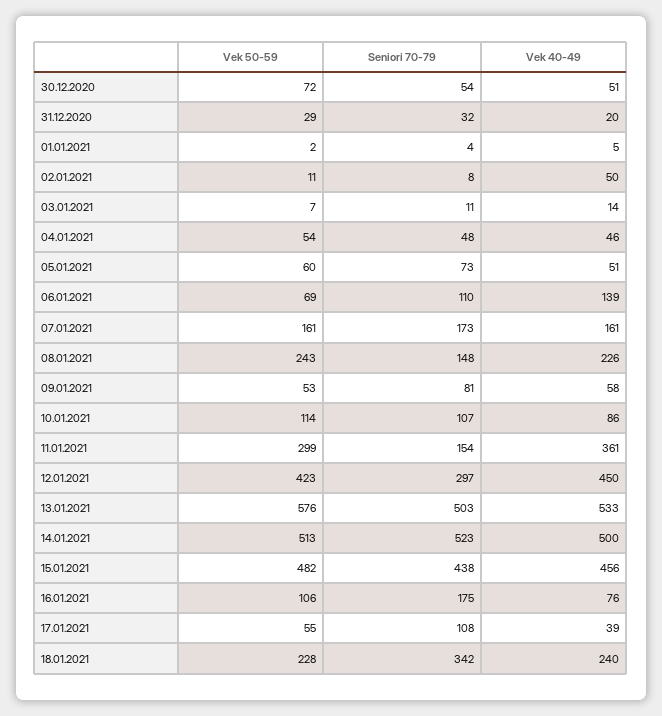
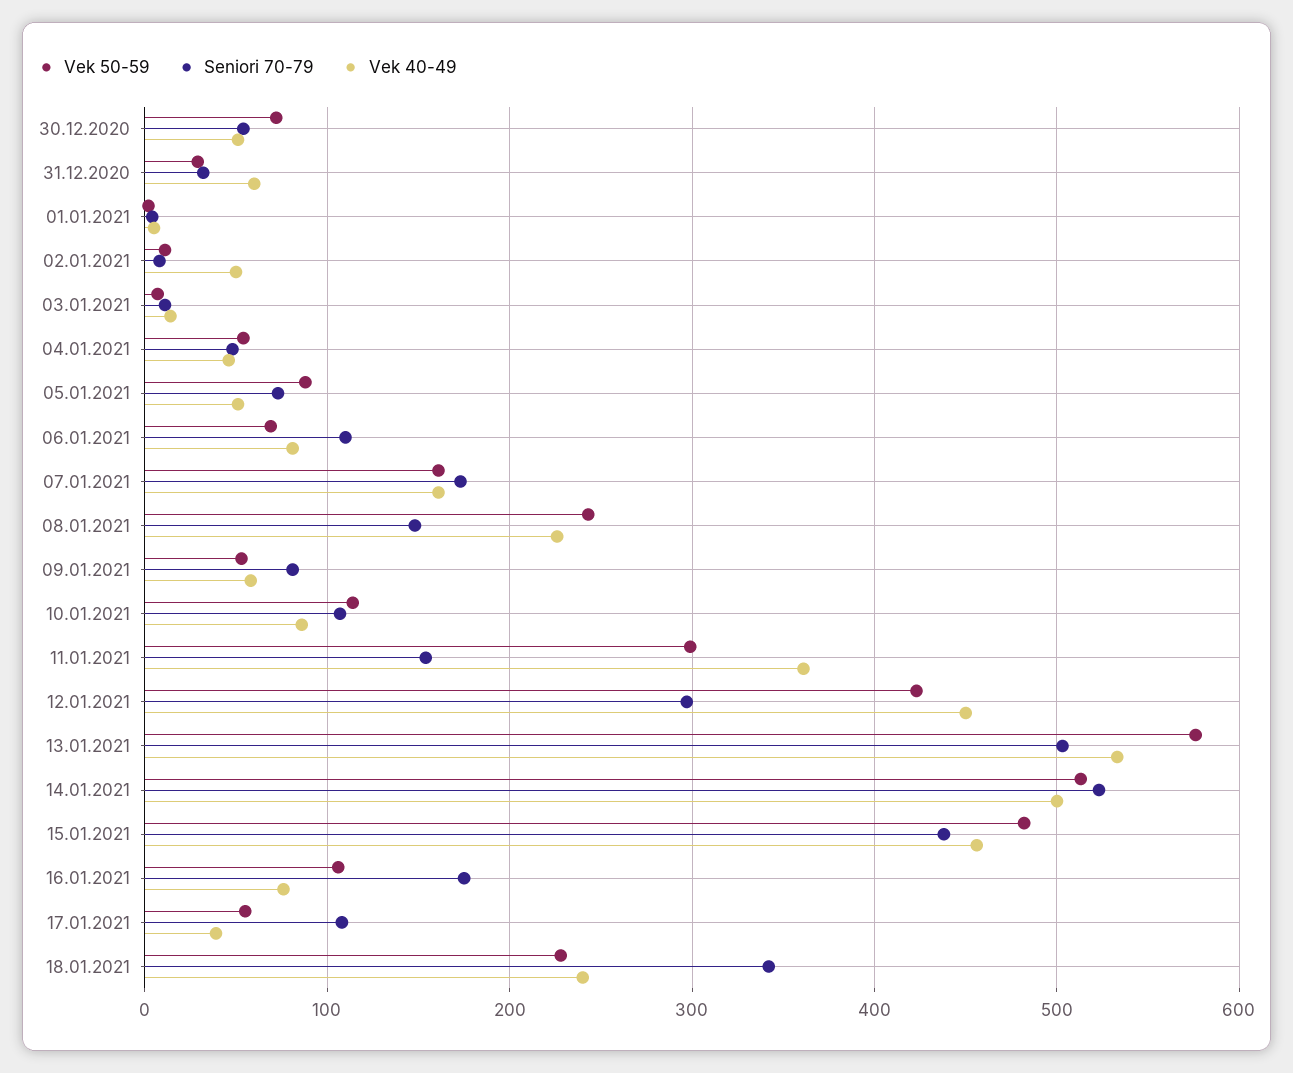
Vek 40-49, 31.12.2020: 20 -> 60
Vek 50-59, 05.01.2021: 60 -> 90
Vek 40-49, 06.01.2021: 139 -> 80

